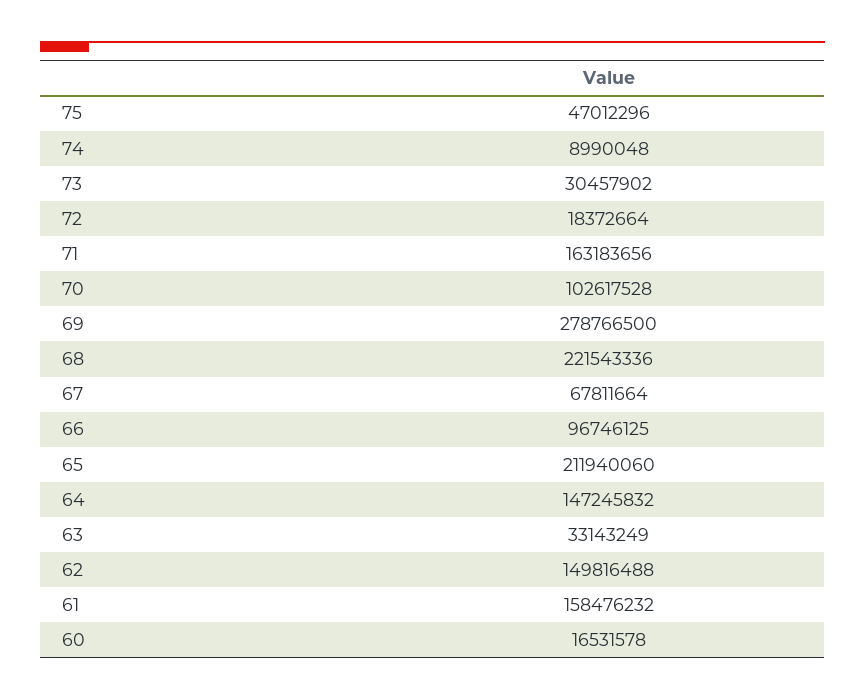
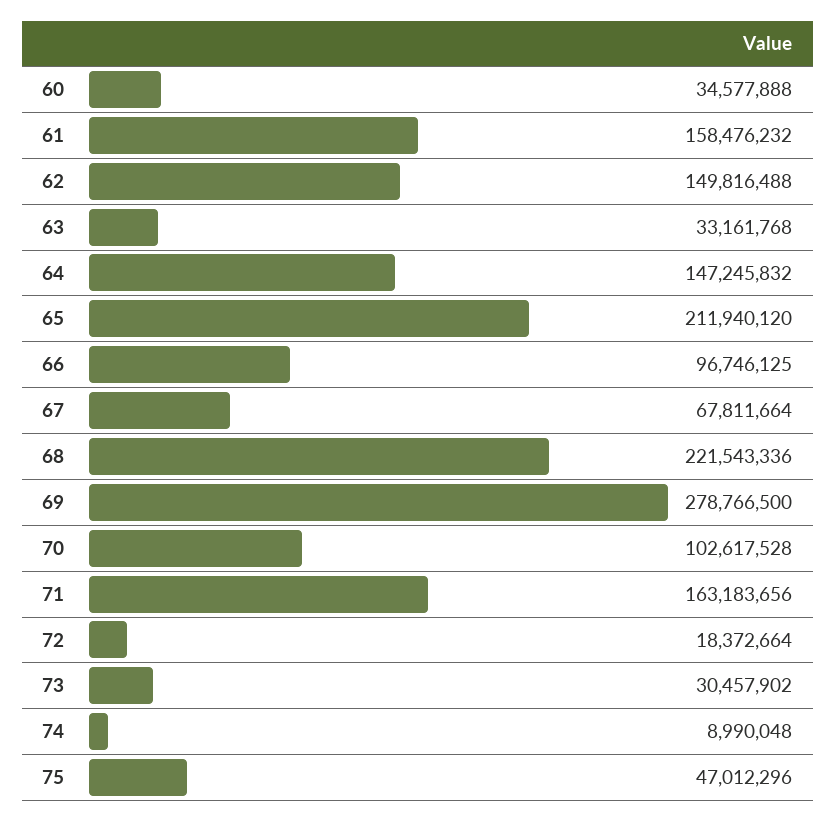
65: 211940060 -> 211940120
63: 33143249 -> 33161768
60: 16531578 -> 34577888

